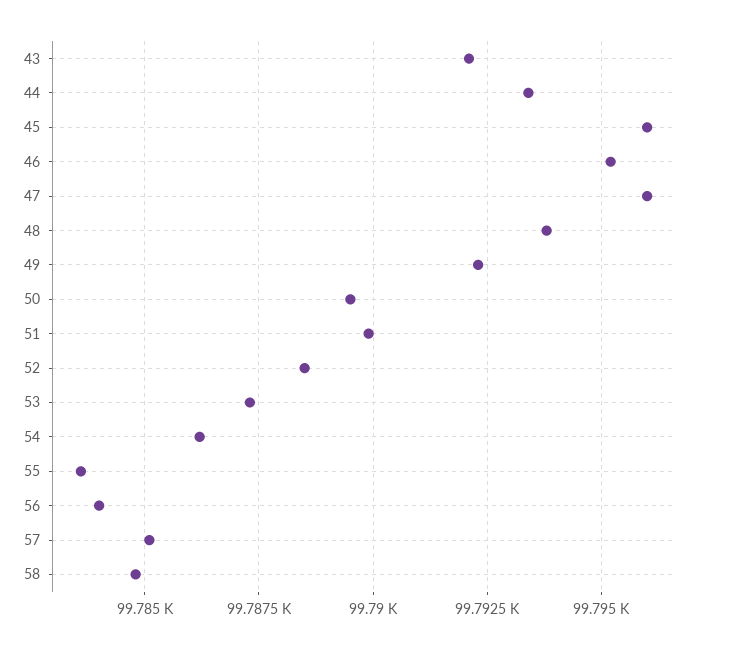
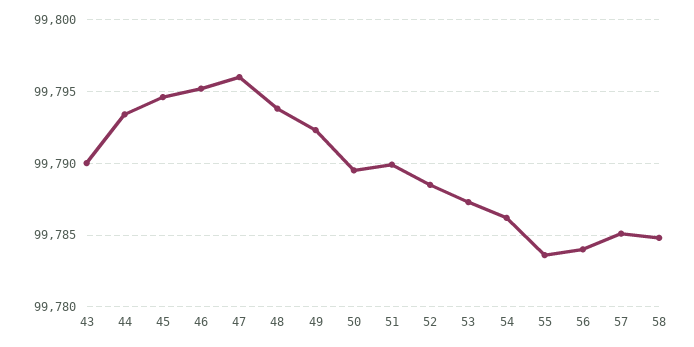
43: 99792 -> 99790
45: 99796 -> 99794.5

